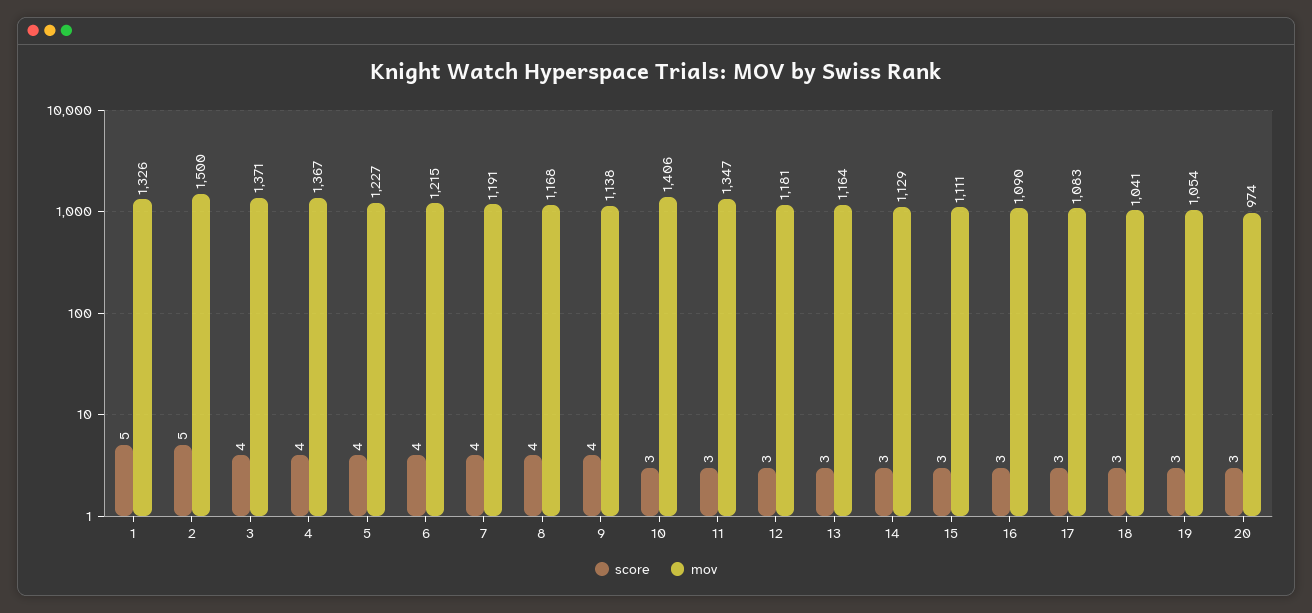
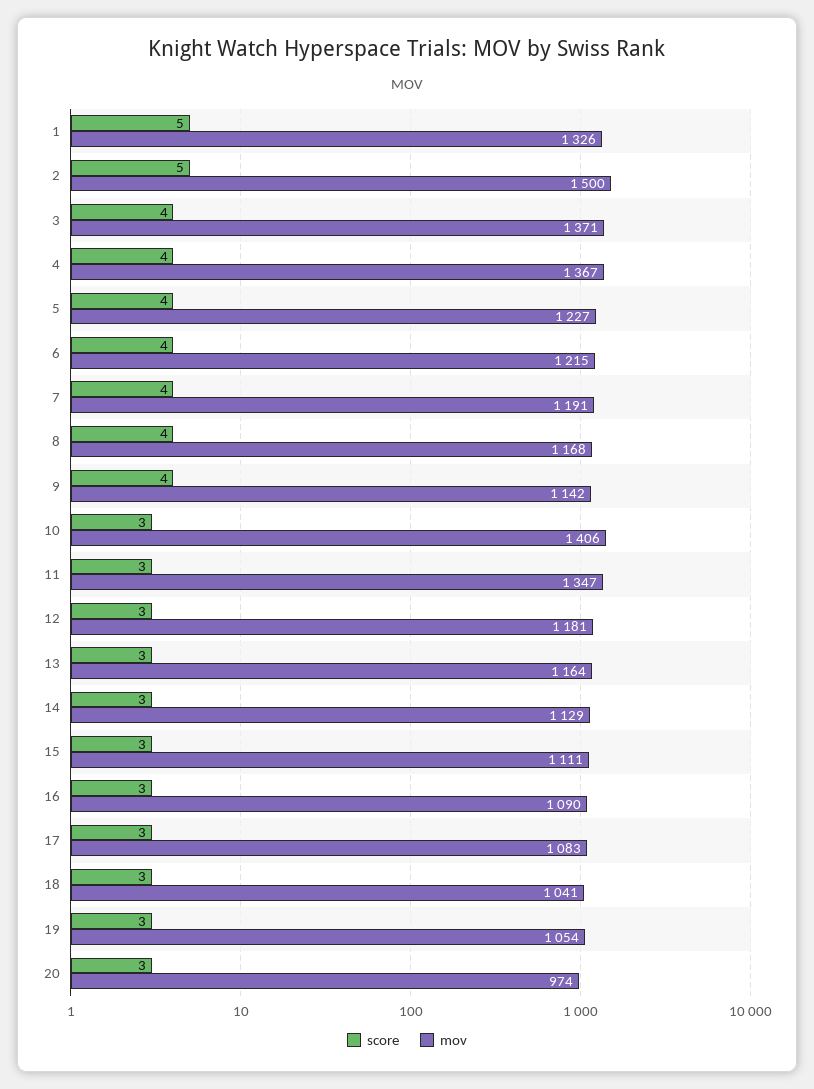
mov, 9: 1138 -> 1142

